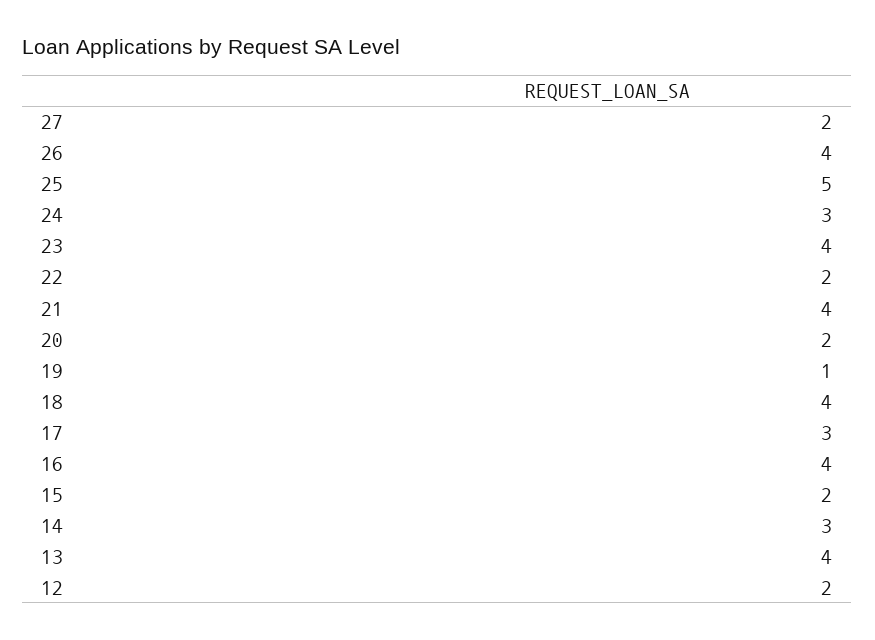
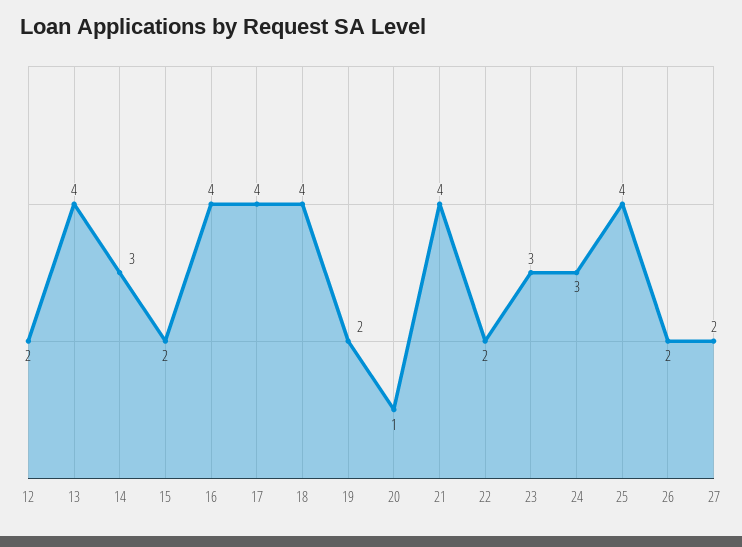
26: 4 -> 2
25: 5 -> 4
23: 4 -> 3
20: 2 -> 1
19: 1 -> 2
17: 3 -> 4

